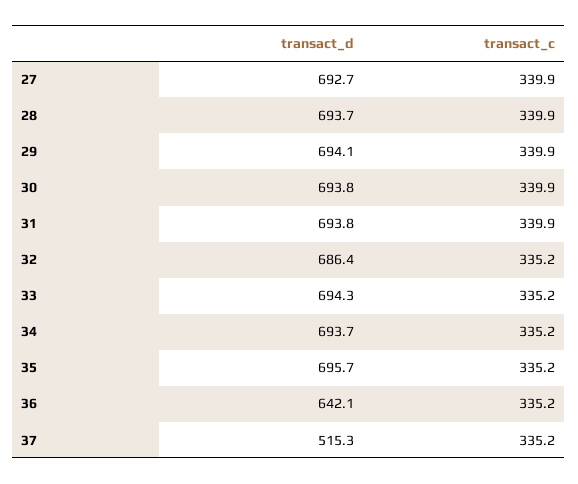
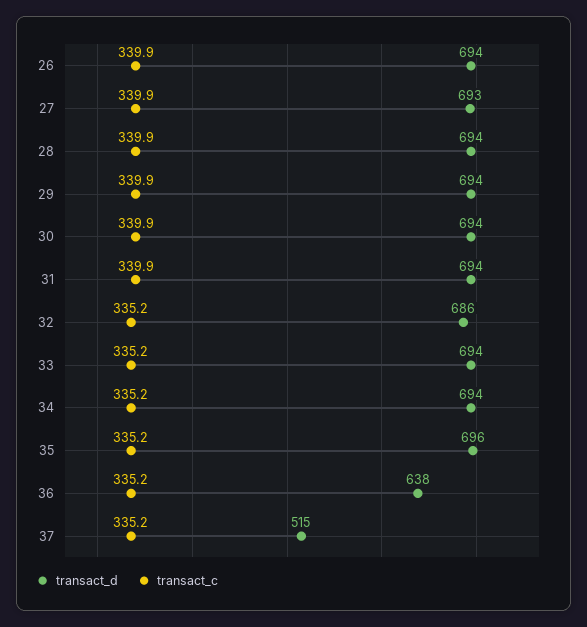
transact_d, 36: 642.1 -> 638
transact_d, 26: none -> 694
transact_c, 26: none -> 339.9

